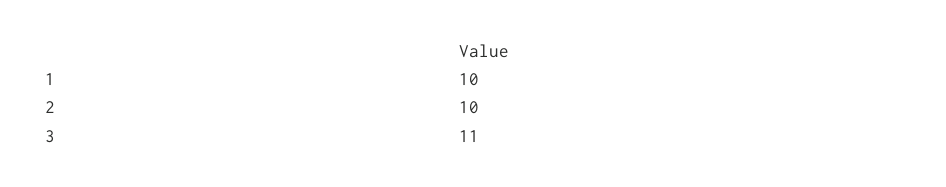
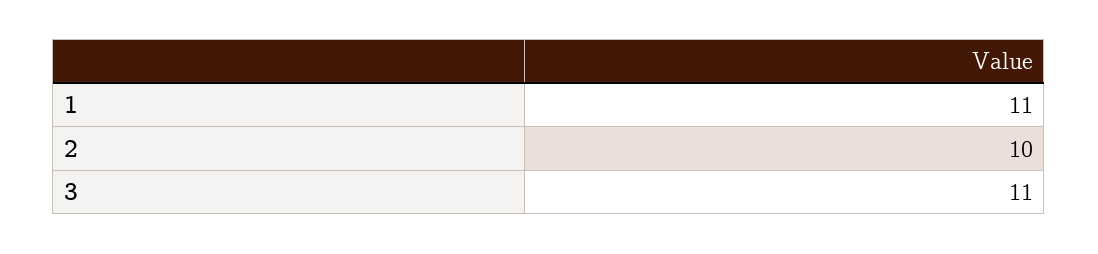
1: 10 -> 11

